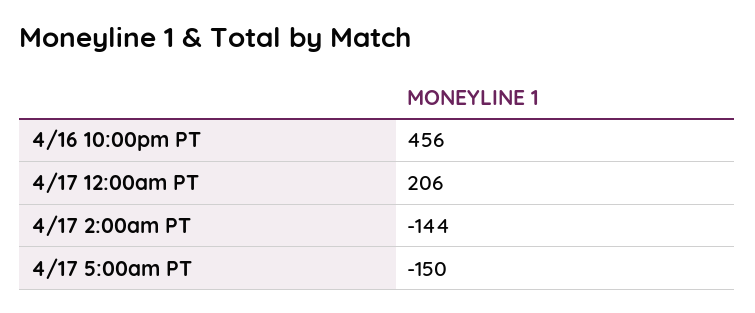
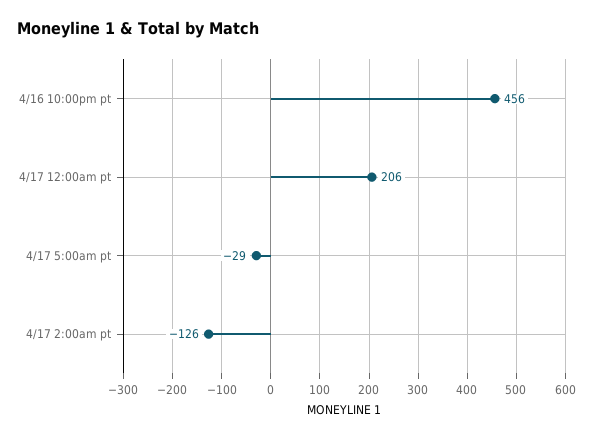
4/17 2:00am PT: -144 -> -126
4/17 5:00am PT: -150 -> -29

